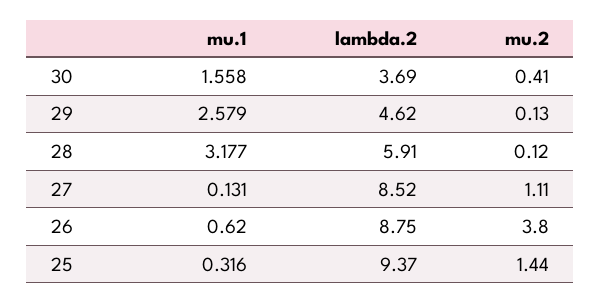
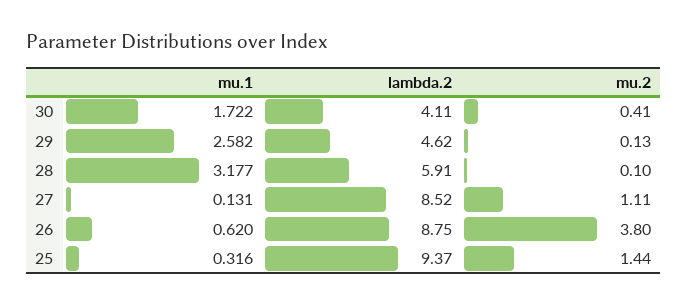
mu.1, 30: 1.558 -> 1.722
lambda.2, 30: 3.69 -> 4.11
mu.1, 29: 2.579 -> 2.582
mu.2, 28: 0.12 -> 0.1

